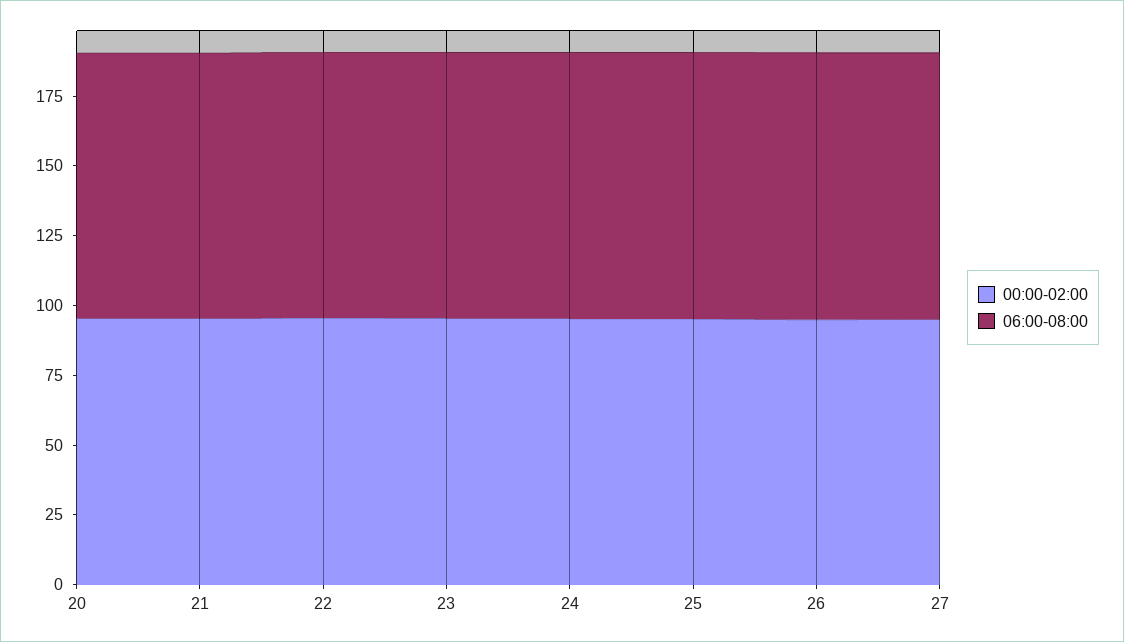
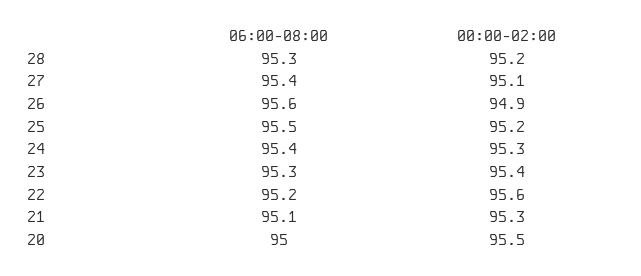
06:00-08:00, 28: none -> 95.3
00:00-02:00, 28: none -> 95.2

